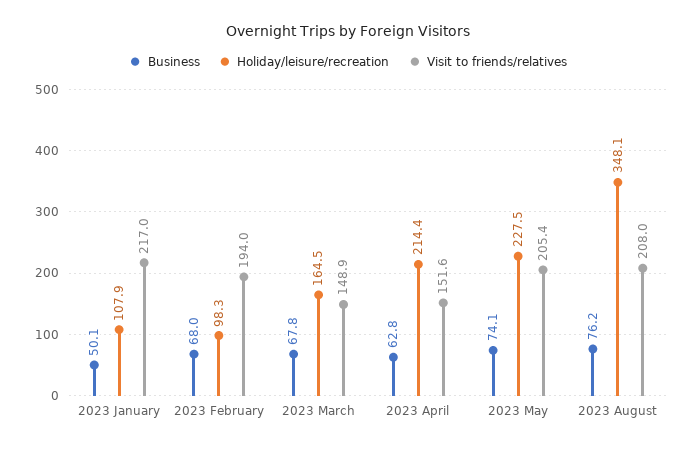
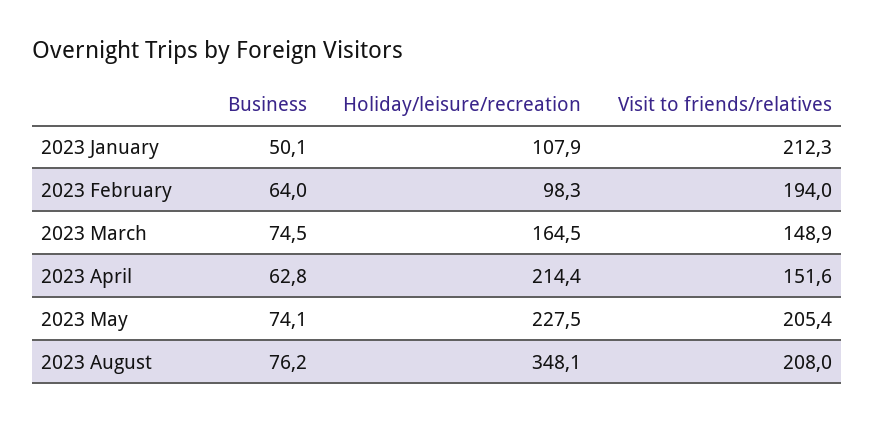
Visit to friends/relatives, 2023 January: 217 -> 212.3
Business, 2023 February: 68 -> 64
Business, 2023 March: 67.8 -> 74.5

